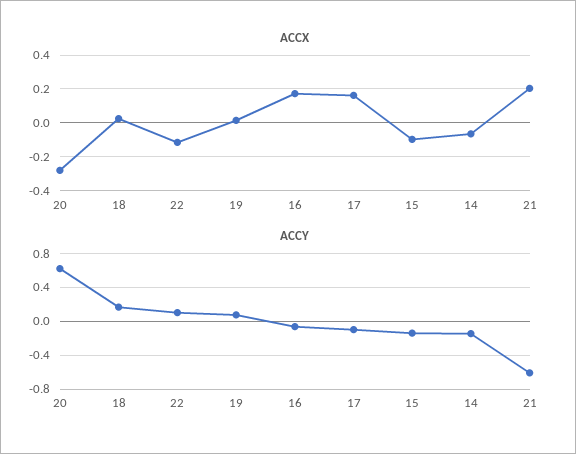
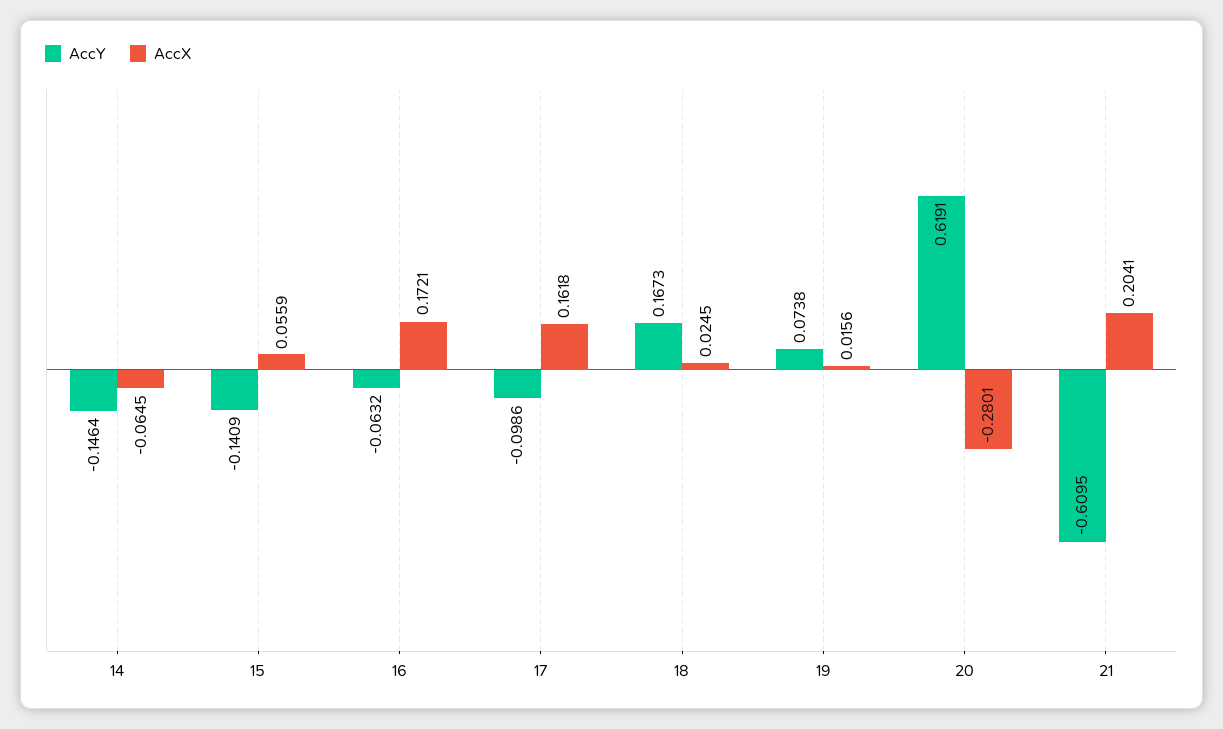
ACCX, 22: -0.1 -> none
ACCX, 15: -0.1 -> 0.0559
ACCY, 22: 0.1 -> none

